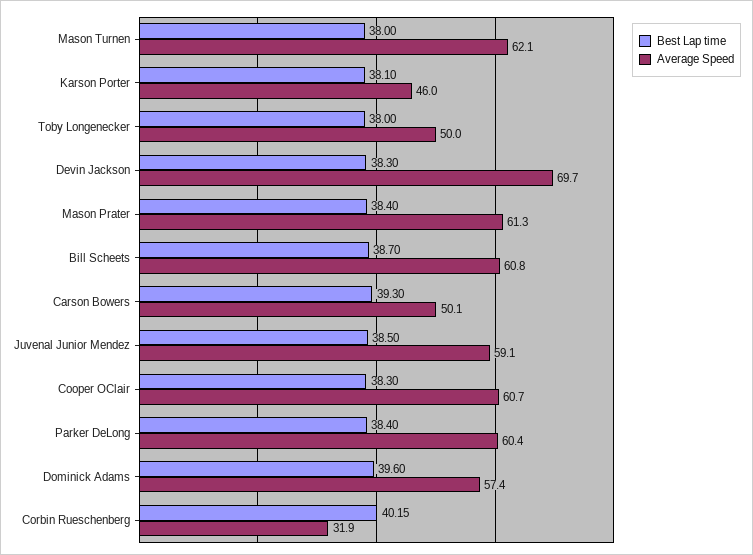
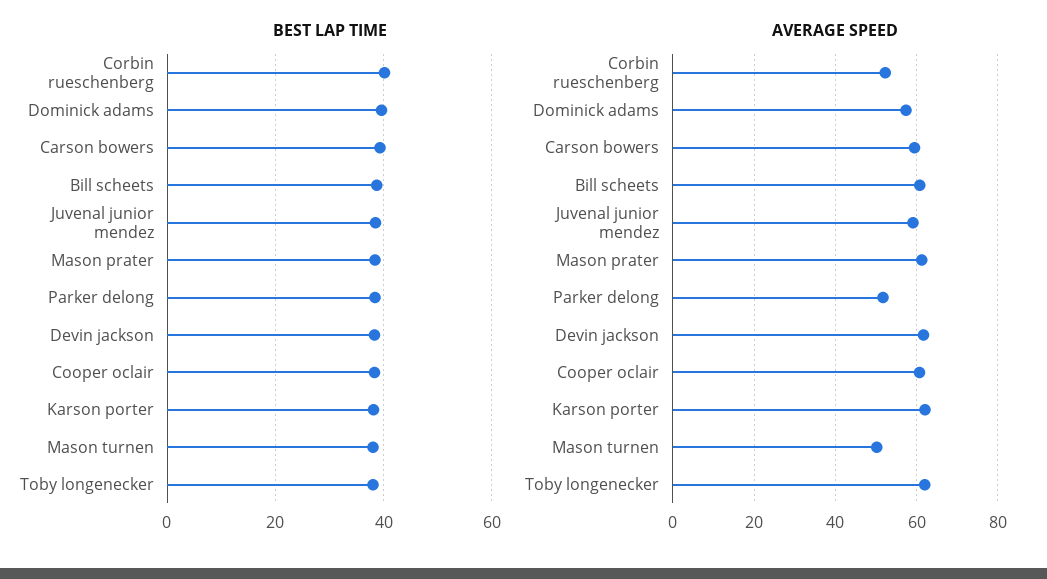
Average Speed, Mason Turnen: 62.1 -> 50
Average Speed, Karson Porter: 46 -> 62
Average Speed, Toby Longenecker: 50 -> 62
Average Speed, Devin Jackson: 69.7 -> 62
Average Speed, Carson Bowers: 50.1 -> 60
Average Speed, Parker DeLong: 60.4 -> 52
Average Speed, Corbin Rueschenberg: 31.9 -> 52

